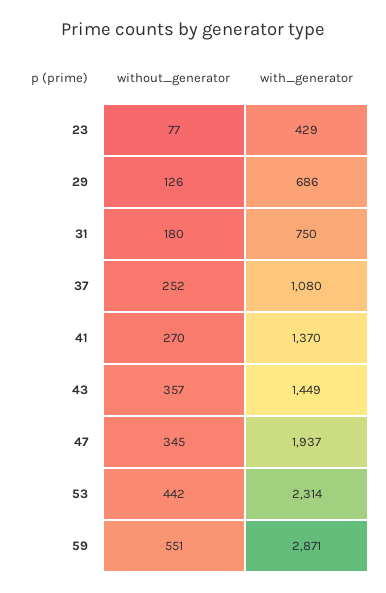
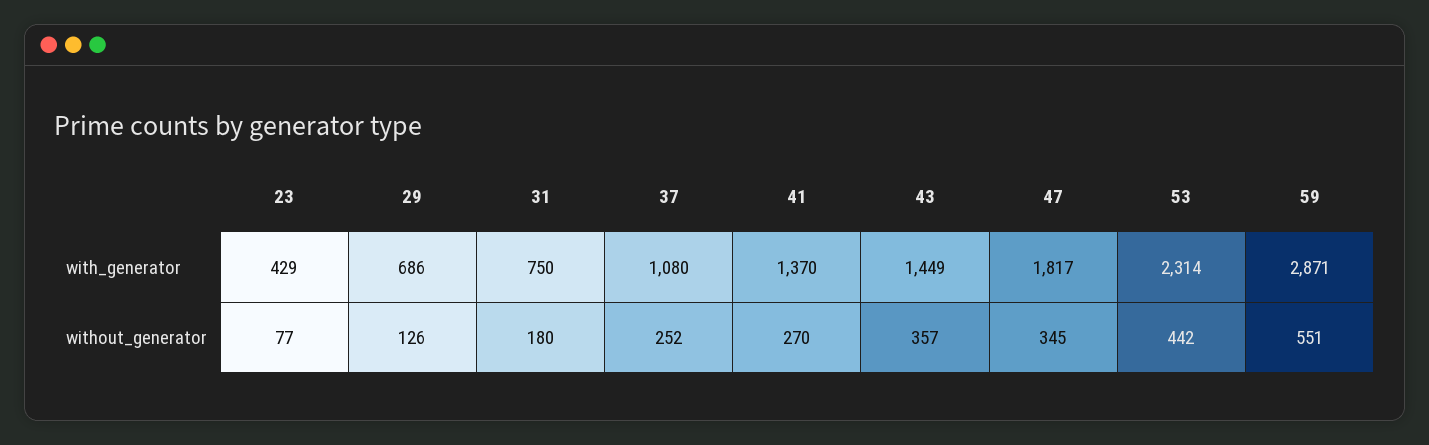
with_generator, 47: 1937 -> 1817

